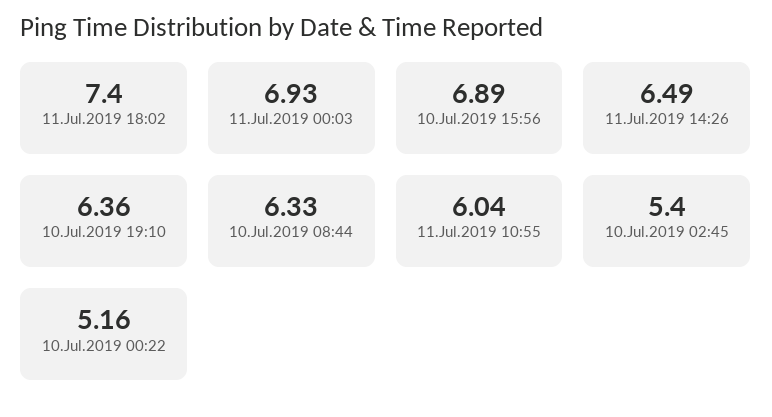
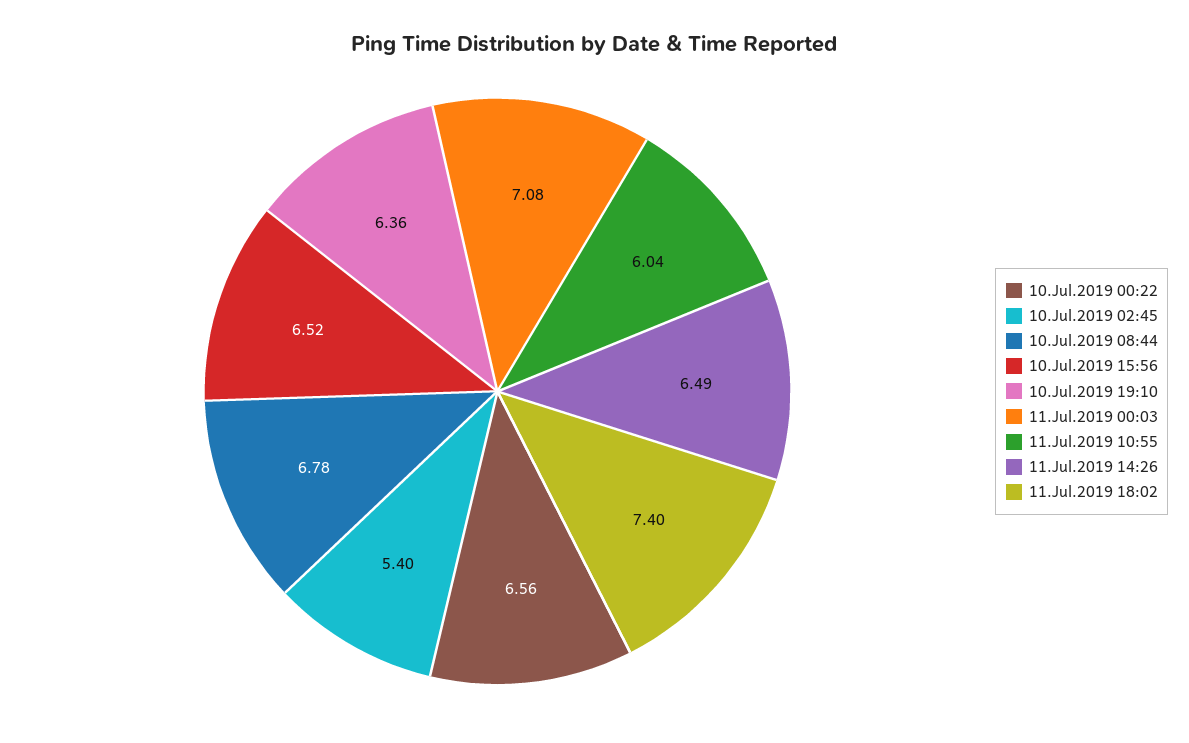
11.Jul.2019 00:03: 6.93 -> 7.08
10.Jul.2019 15:56: 6.89 -> 6.52
10.Jul.2019 08:44: 6.33 -> 6.78
10.Jul.2019 00:22: 5.16 -> 6.56

